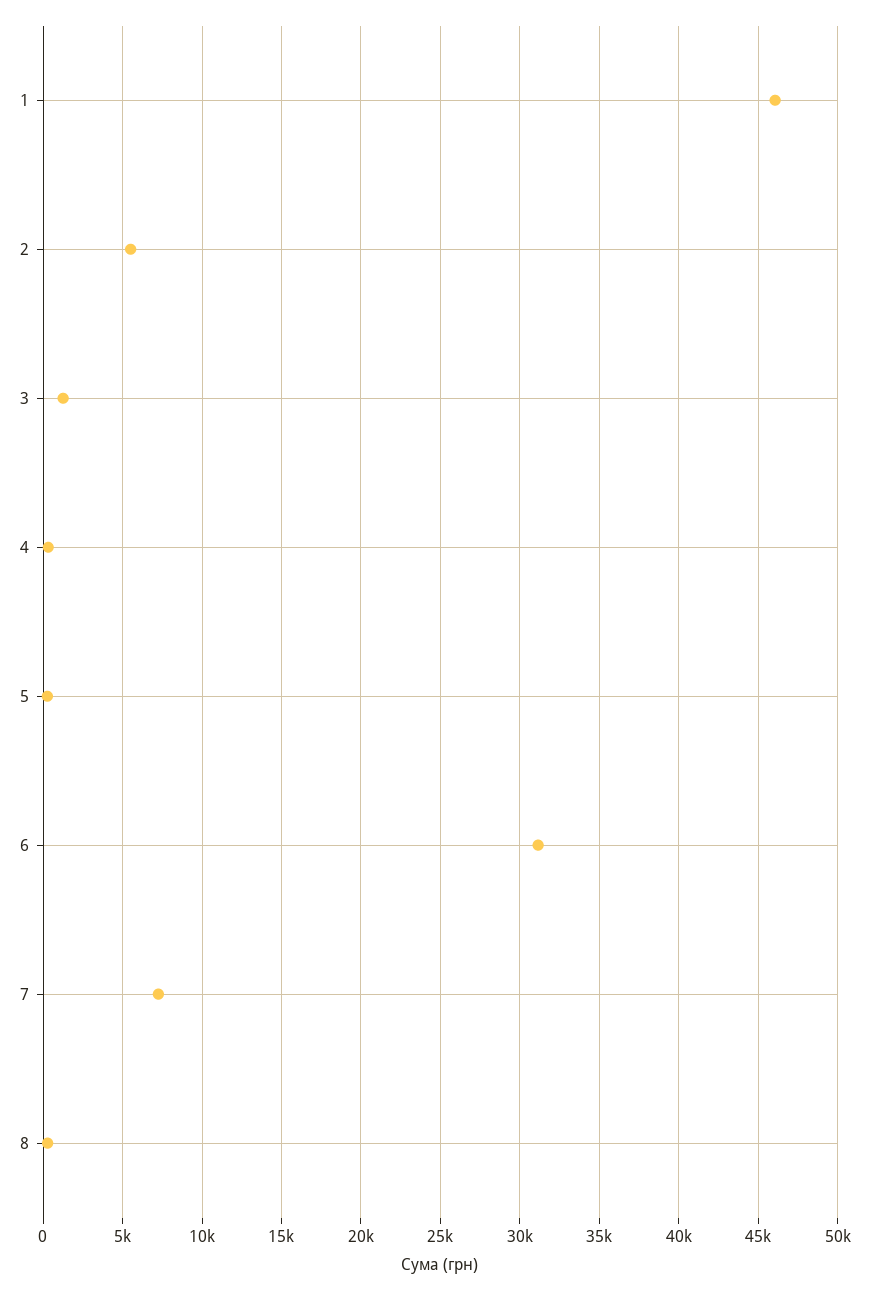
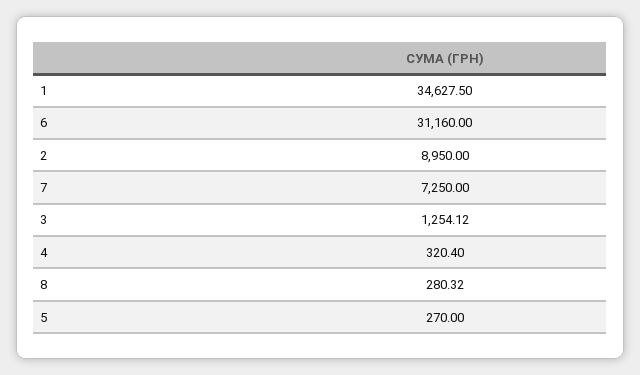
1: 46000 -> 34627.5
2: 5500 -> 8950

